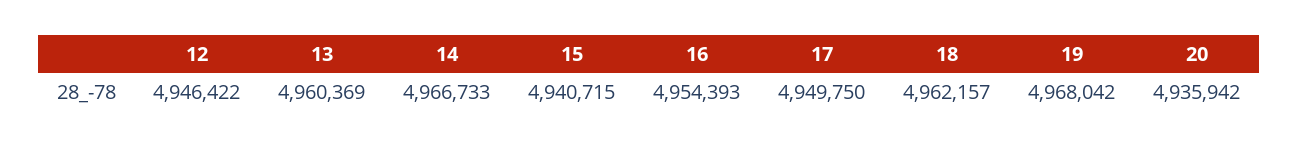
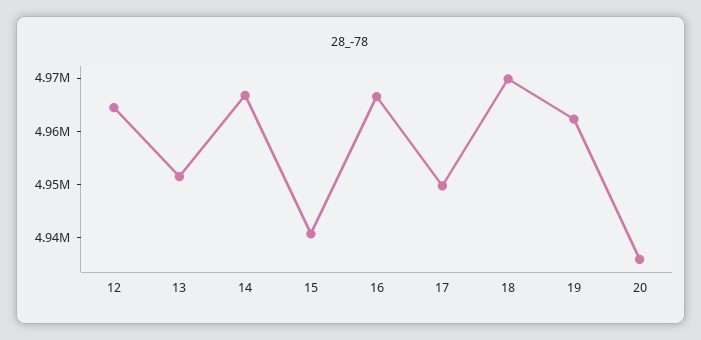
12: 4946422 -> 4964000
13: 4960369 -> 4952000
16: 4954393 -> 4966000
18: 4962157 -> 4970000
19: 4968042 -> 4962000

